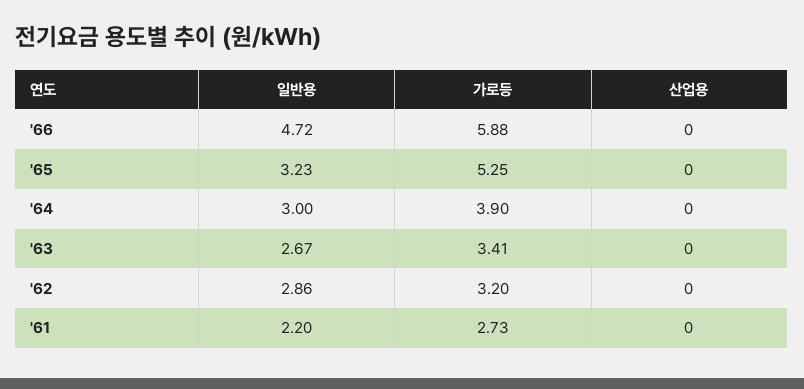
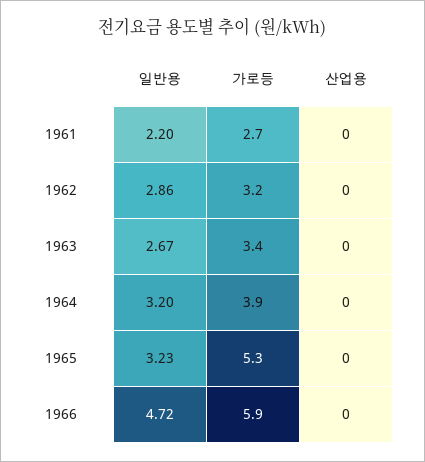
일반용, '64: 3 -> 3.2

